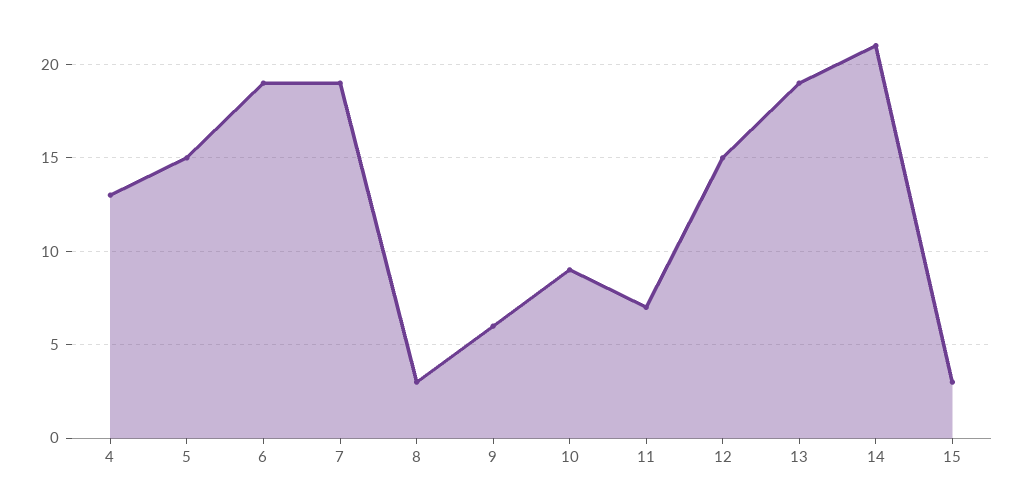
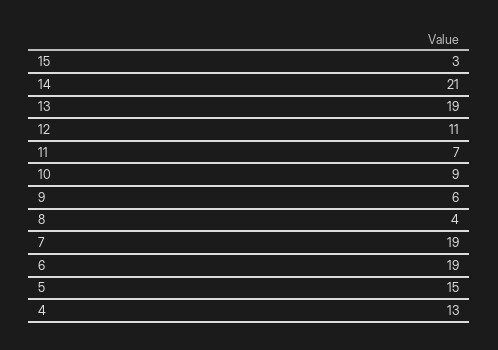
8: 3 -> 4
12: 15 -> 11

